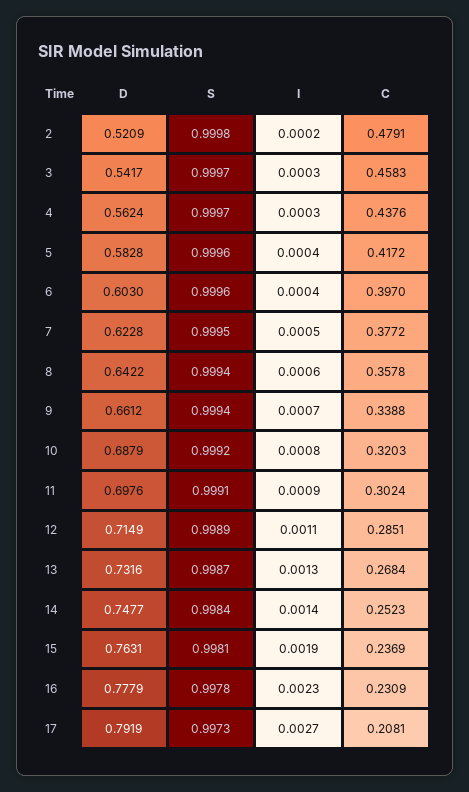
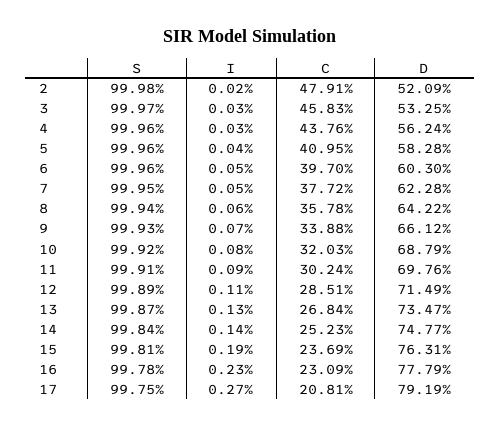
D, 3: 0.5417 -> 0.5325
S, 4: 0.9997 -> 0.9996
C, 5: 0.4172 -> 0.4095
I, 6: 0.0004 -> 0.0005
S, 9: 0.9994 -> 0.9993
D, 13: 0.7316 -> 0.7347
S, 17: 0.9973 -> 0.9975

